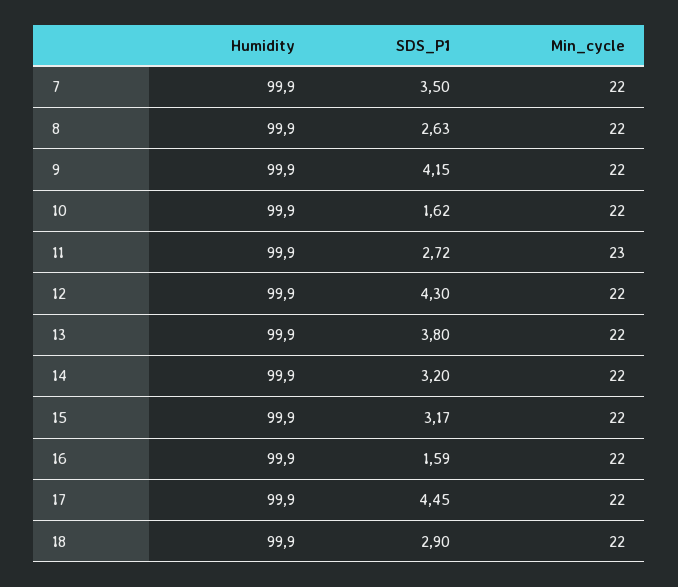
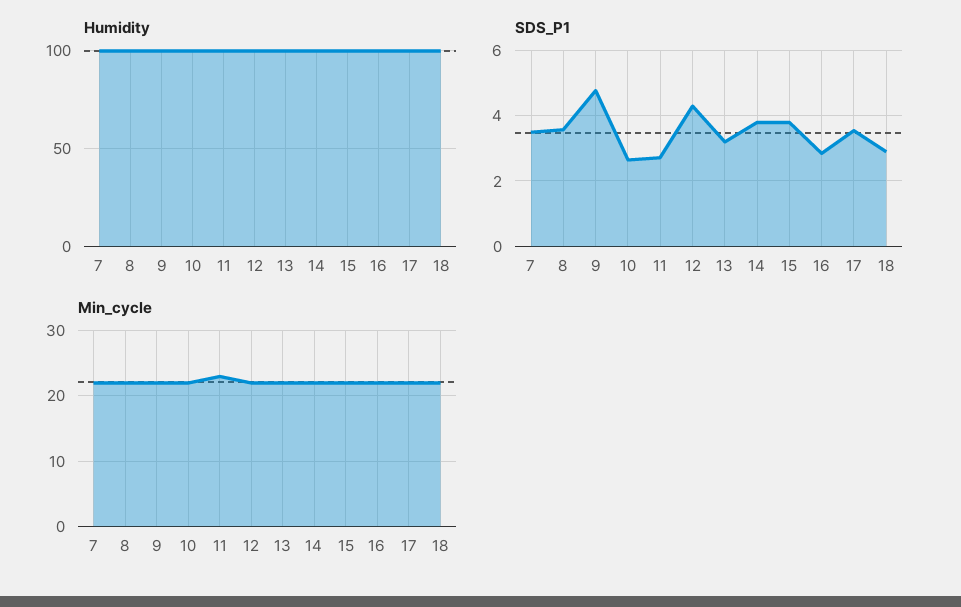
SDS_P1, 8: 2.63 -> 3.6
SDS_P1, 9: 4.15 -> 4.8
SDS_P1, 10: 1.62 -> 2.6
SDS_P1, 13: 3.8 -> 3.2
SDS_P1, 14: 3.2 -> 3.8
SDS_P1, 15: 3.17 -> 3.8
SDS_P1, 16: 1.59 -> 2.8
SDS_P1, 17: 4.45 -> 3.6

